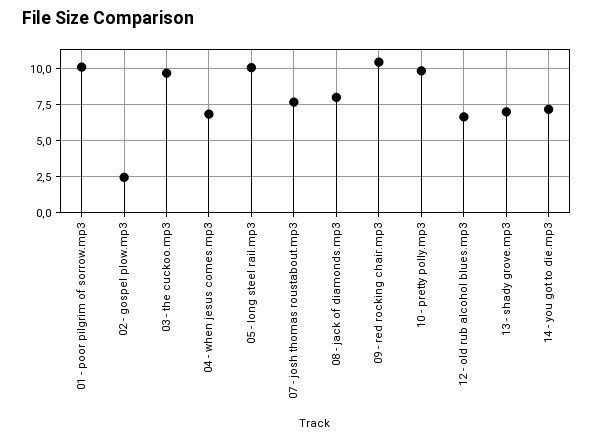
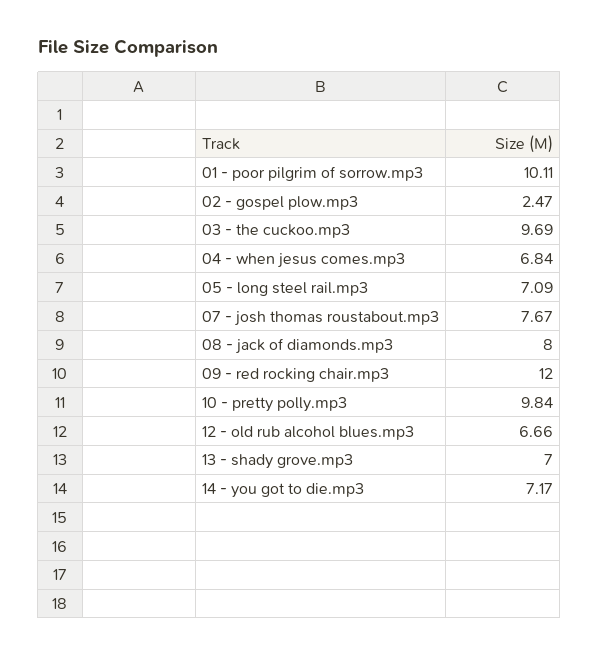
05 - long steel rail.mp3: 10 -> 7.09
09 - red rocking chair.mp3: 10.5 -> 12

